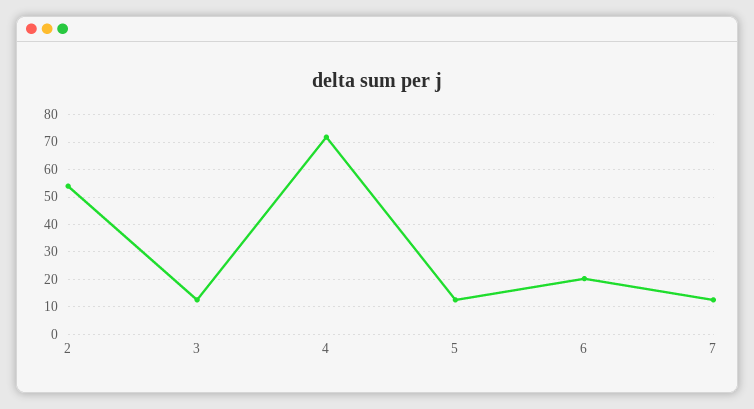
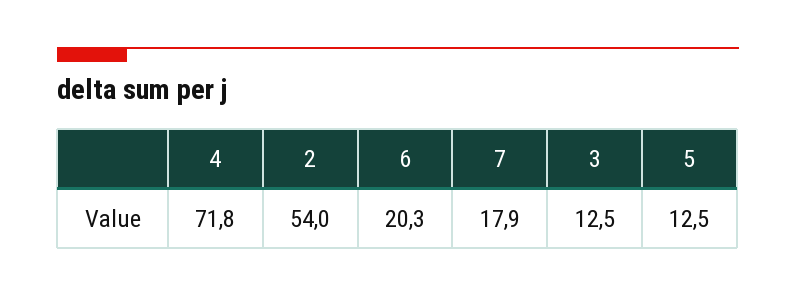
7: 12.5 -> 17.9

